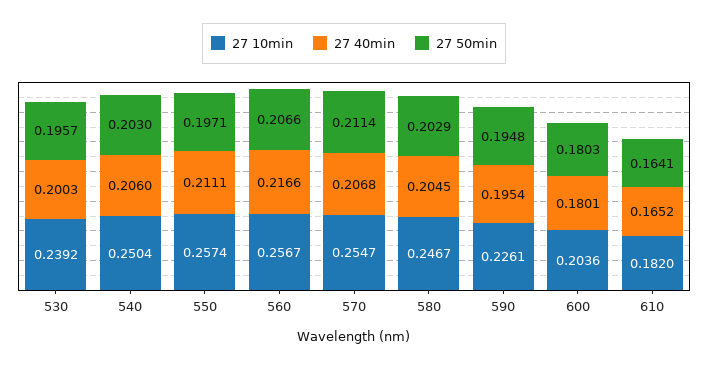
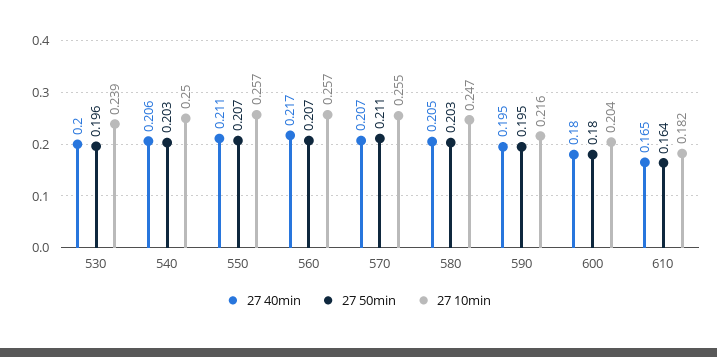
27 50min, 550: 0.1971 -> 0.207
27 10min, 590: 0.2261 -> 0.216

